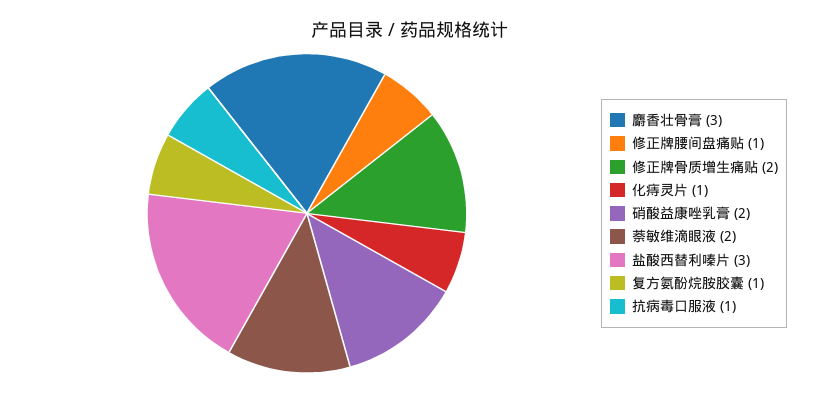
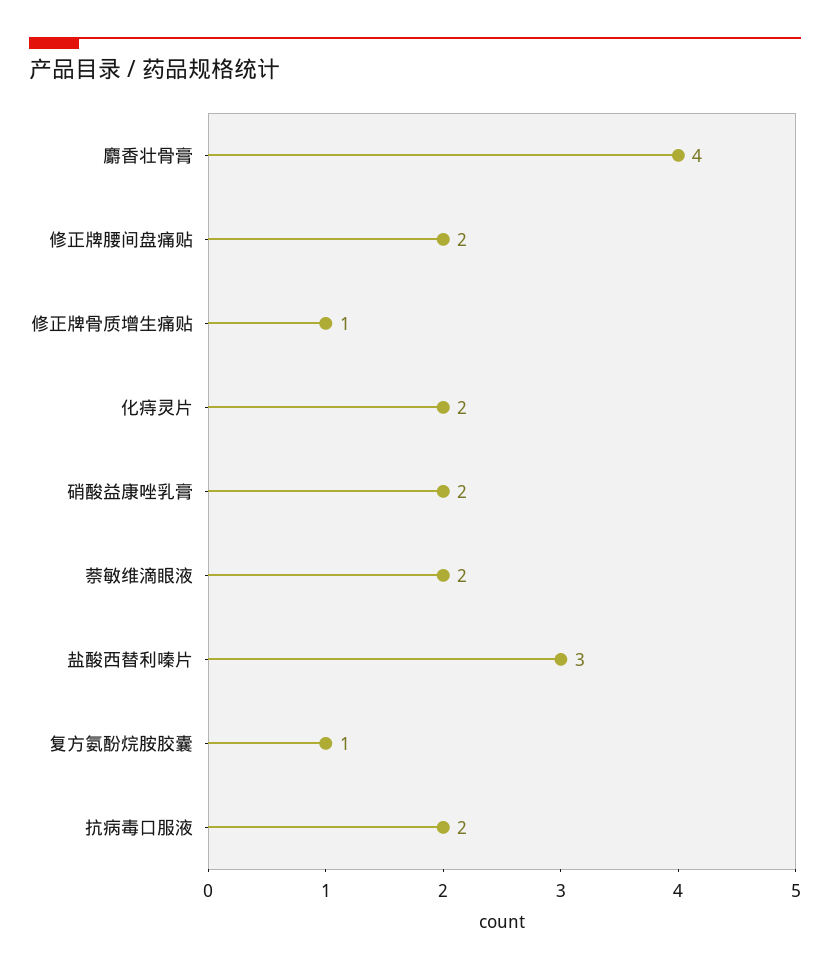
麝香壮骨膏: 3 -> 4
修正牌腰间盘痛贴: 1 -> 2
修正牌骨质增生痛贴: 2 -> 1
化痔灵片: 1 -> 2
抗病毒口服液: 1 -> 2

